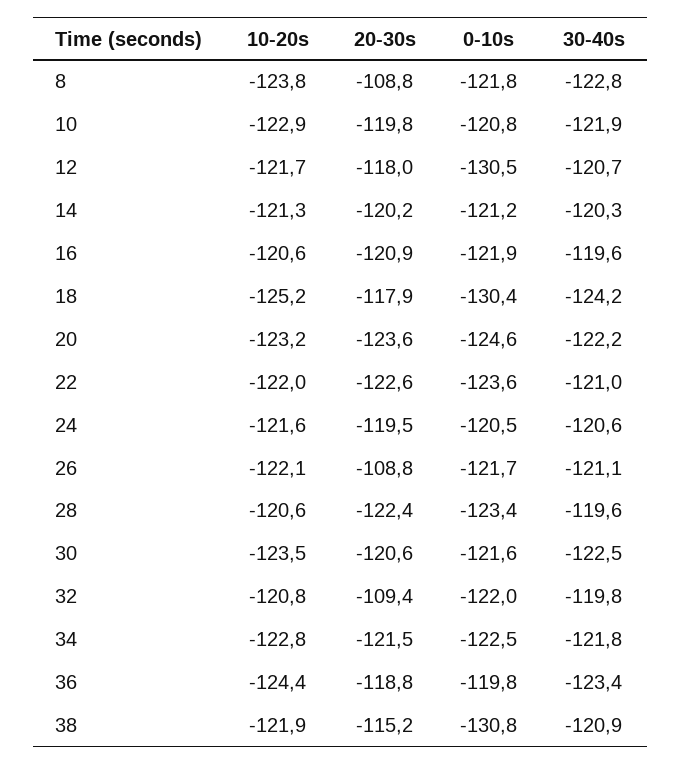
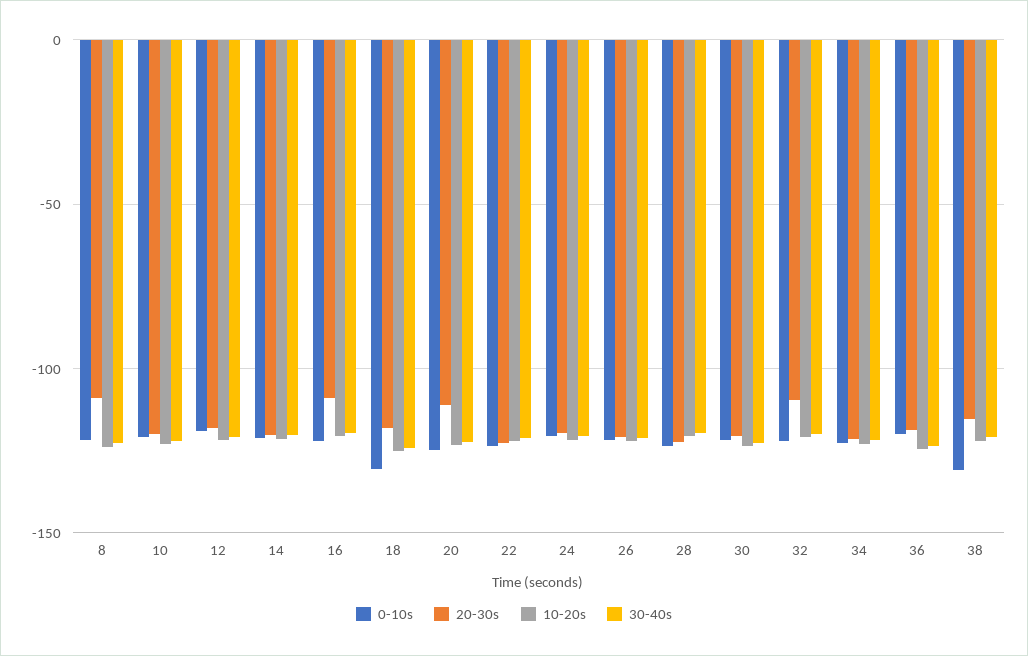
0-10s, 12: -130.5 -> -120
20-30s, 16: -120.9 -> -110
20-30s, 20: -123.6 -> -110
20-30s, 26: -108.8 -> -120

